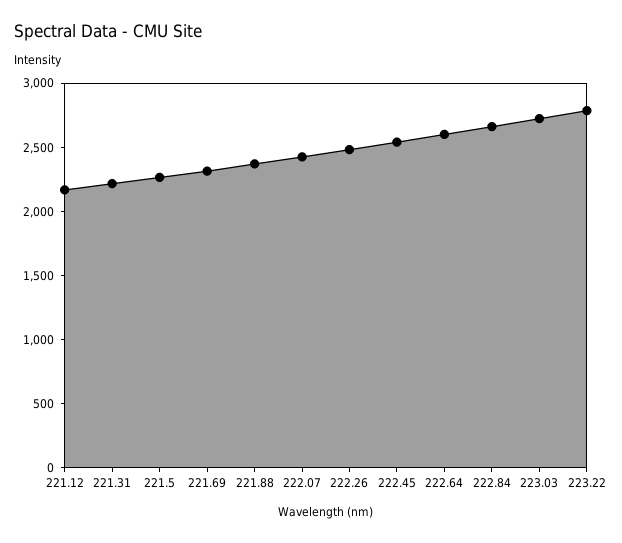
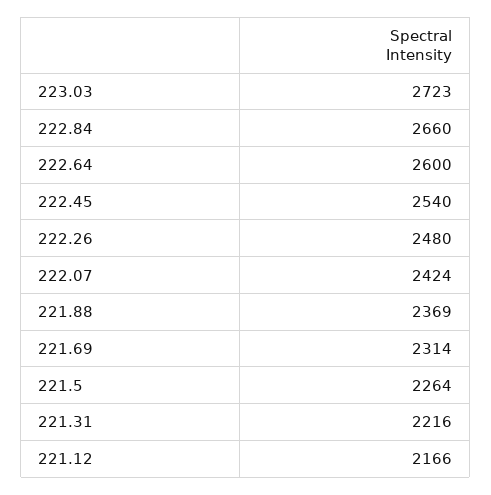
223.22: 2800 -> none

